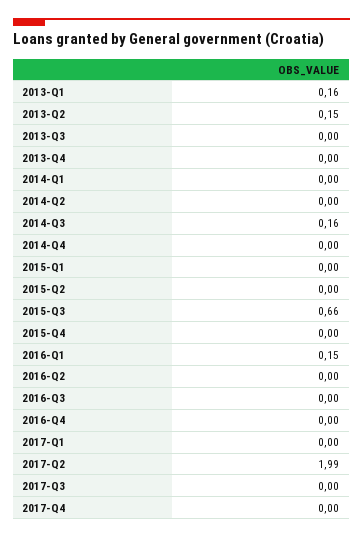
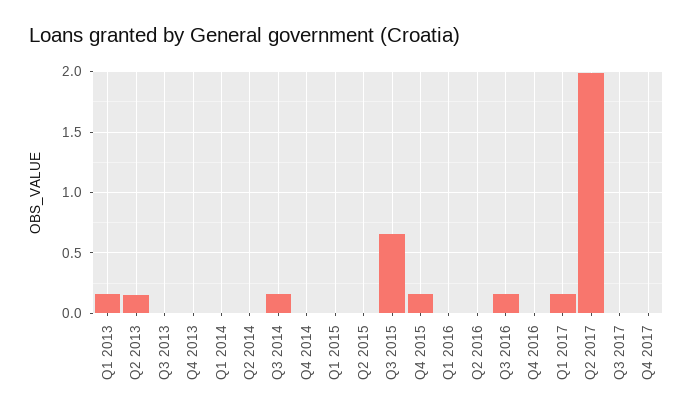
2015-Q4: 0 -> 0.15
2016-Q1: 0.15 -> 0
2016-Q3: 0 -> 0.15
2017-Q1: 0 -> 0.15

